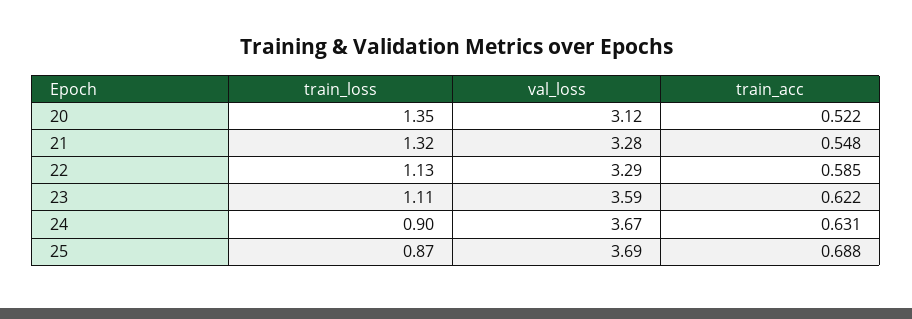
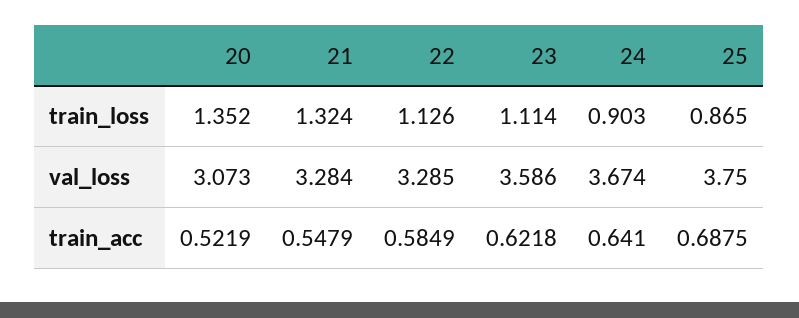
val_loss, 20: 3.12 -> 3.073
train_acc, 24: 0.631 -> 0.641
val_loss, 25: 3.69 -> 3.75

